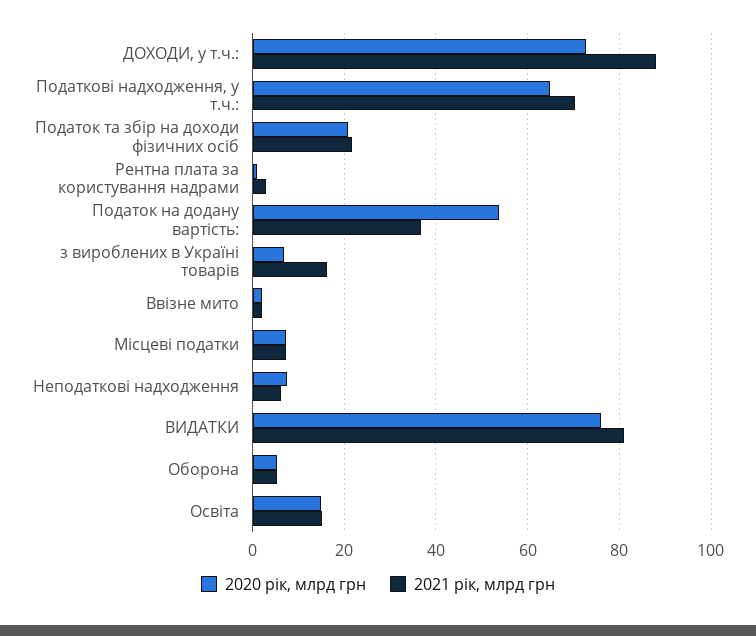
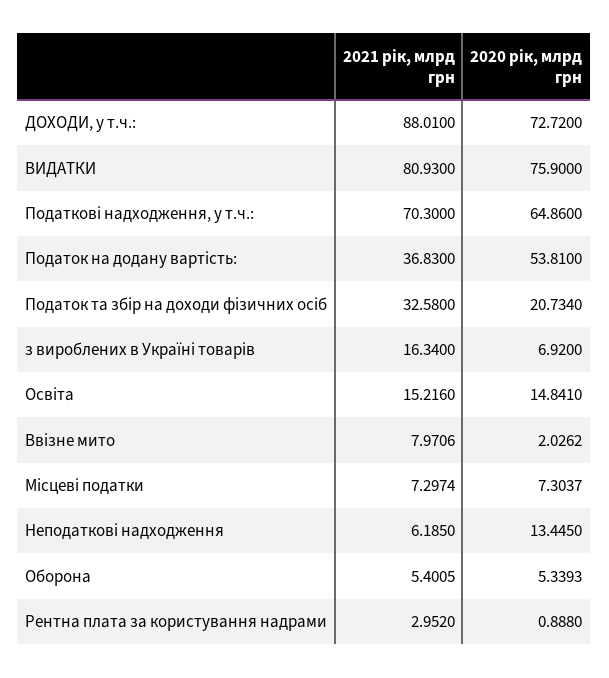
2021 рік, млрд грн, Податок та збір на доходи фізичних осіб: 22 -> 32.58
2021 рік, млрд грн, Ввізне мито: 2 -> 7.9706
2020 рік, млрд грн, Неподаткові надходження: 8 -> 13.445

